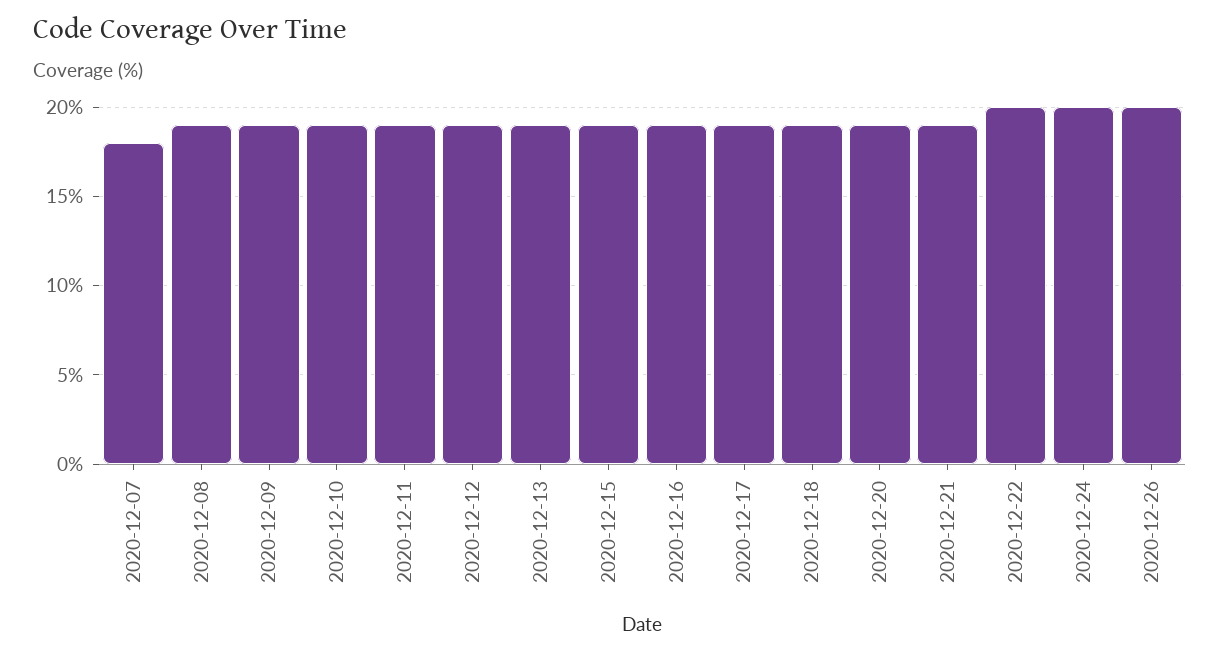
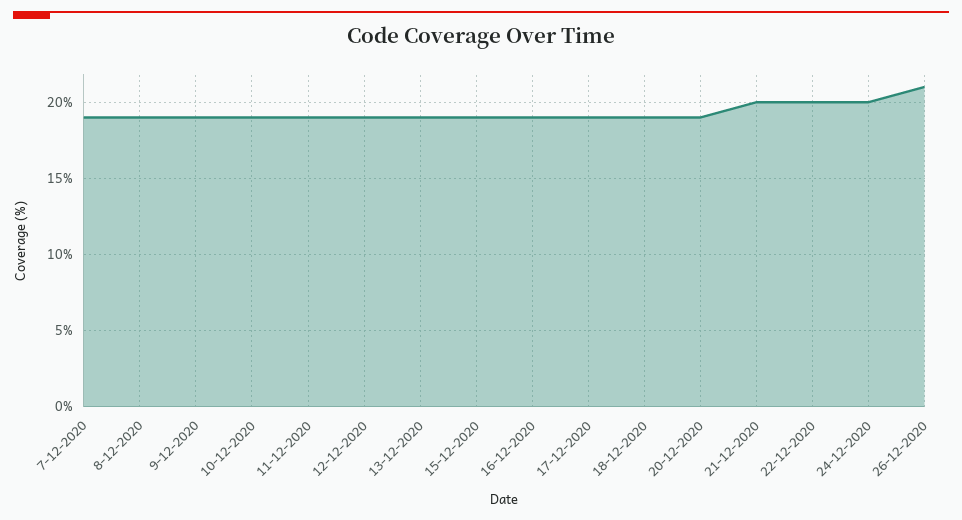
2020-12-07: 18 -> 19
2020-12-21: 19 -> 20
2020-12-26: 20 -> 21

